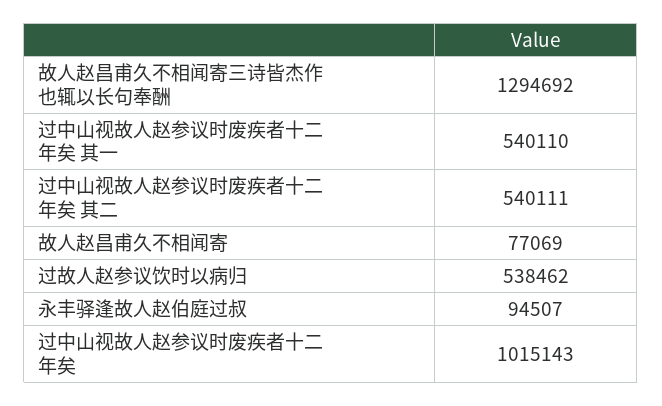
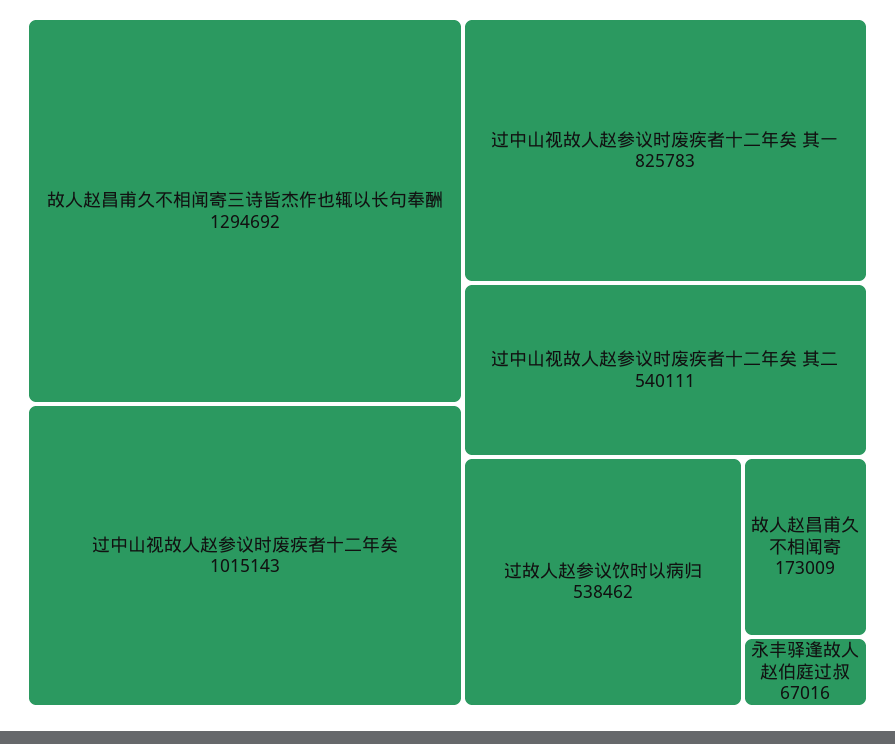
过中山视故人赵参议时废疾者十二年矣 其一: 540110 -> 825783
故人赵昌甫久不相闻寄: 77069 -> 173009
永丰驿逢故人赵伯庭过叔: 94507 -> 67016

